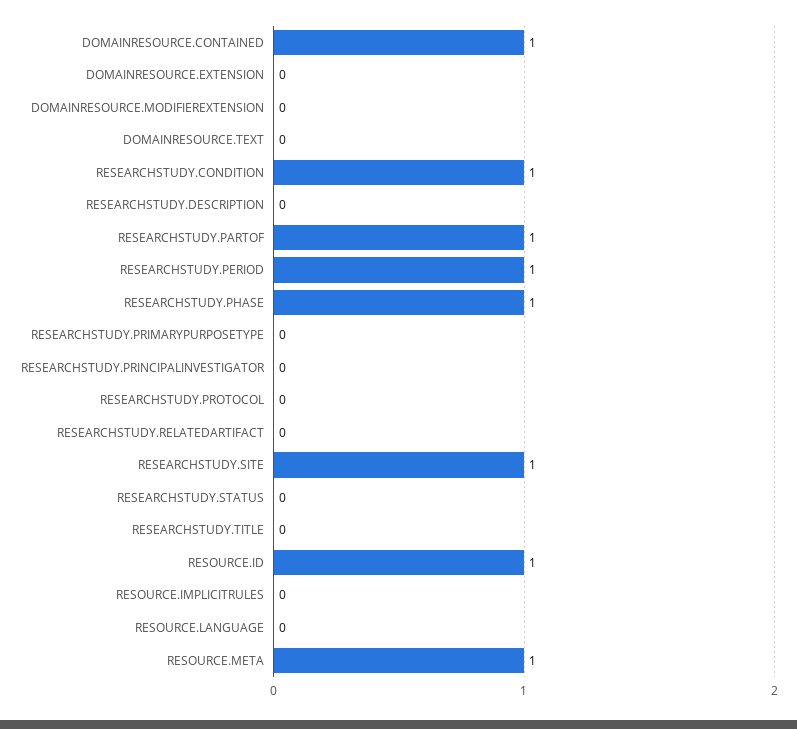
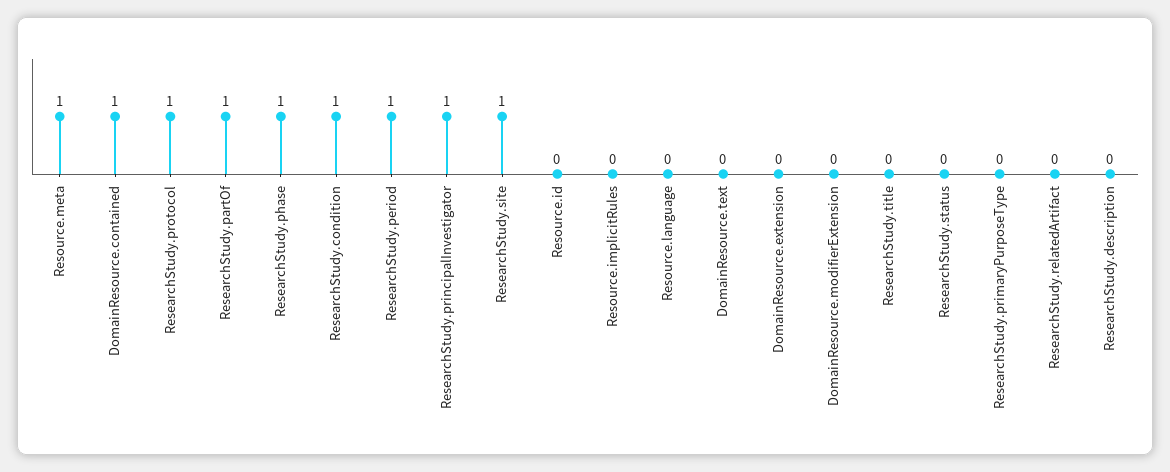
RESEARCHSTUDY.PRINCIPALINVESTIGATOR: 0 -> 1
RESEARCHSTUDY.PROTOCOL: 0 -> 1
RESOURCE.ID: 1 -> 0

